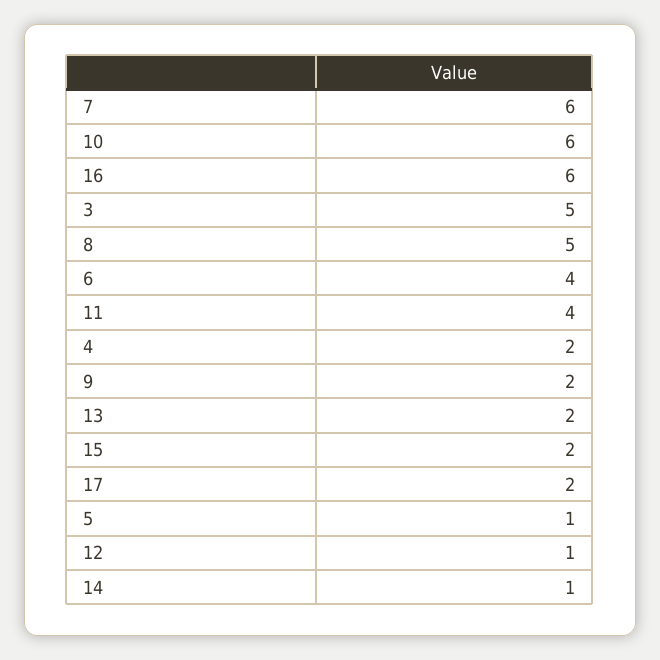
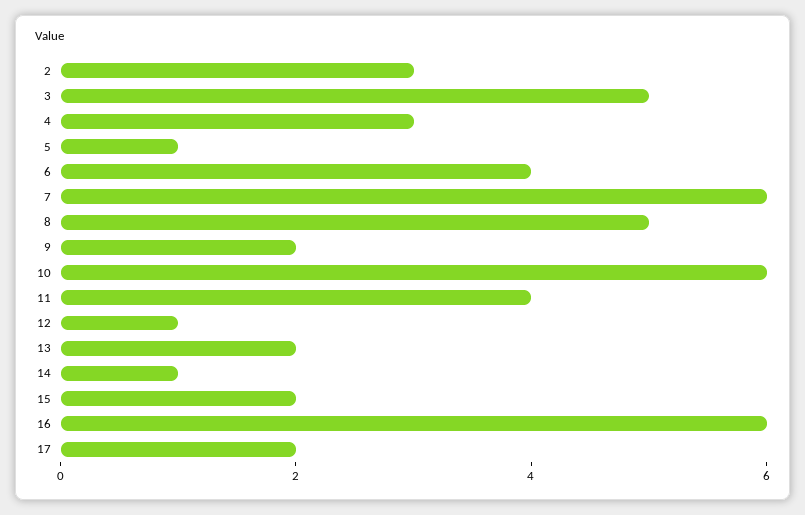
4: 2 -> 3
2: none -> 3

